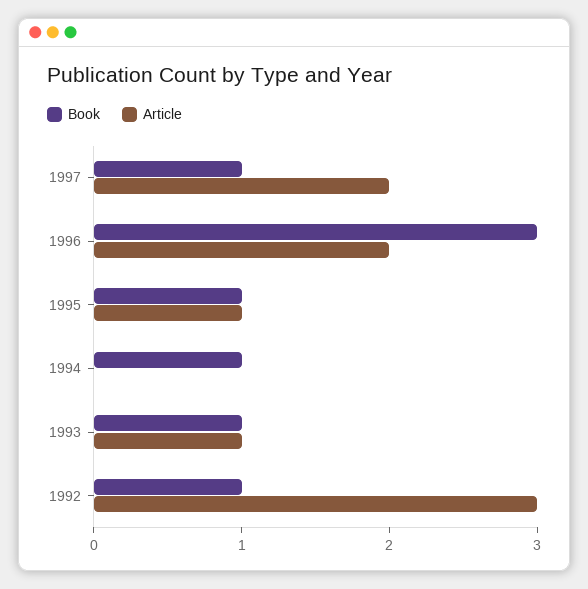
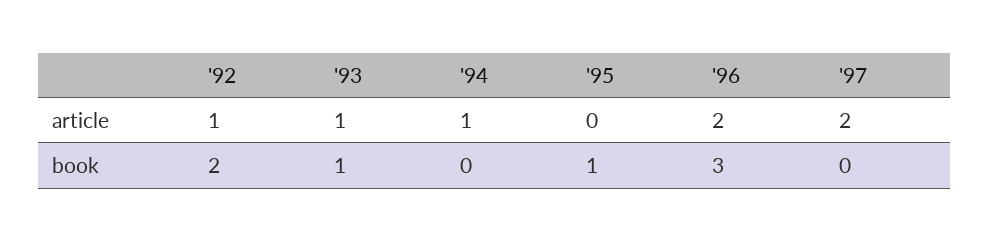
Book, 1997: 1 -> 0
Article, 1995: 1 -> 0
Book, 1994: 1 -> 0
Article, 1994: 0 -> 1
Book, 1992: 1 -> 2
Article, 1992: 3 -> 1

